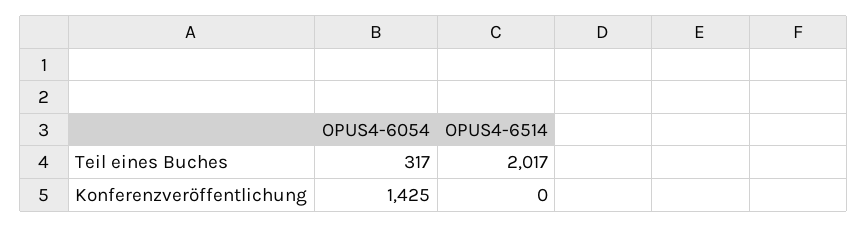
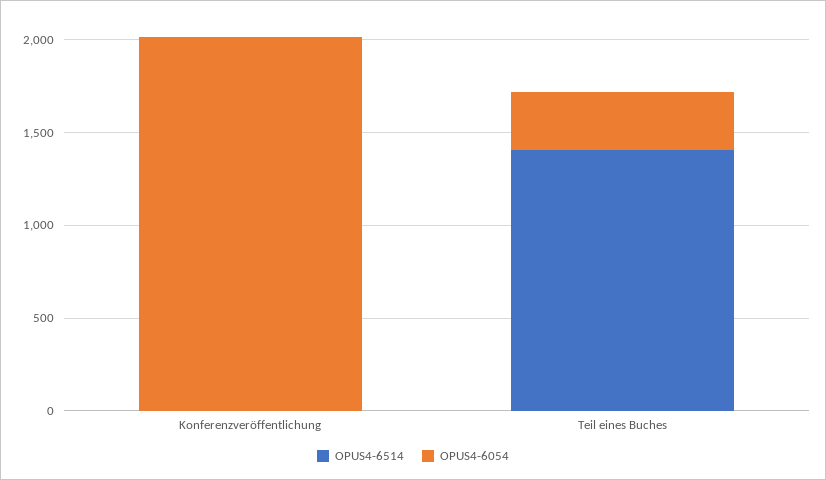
OPUS4-6514, Teil eines Buches: 2017 -> 1400
OPUS4-6054, Konferenzveröffentlichung: 1425 -> 2000

